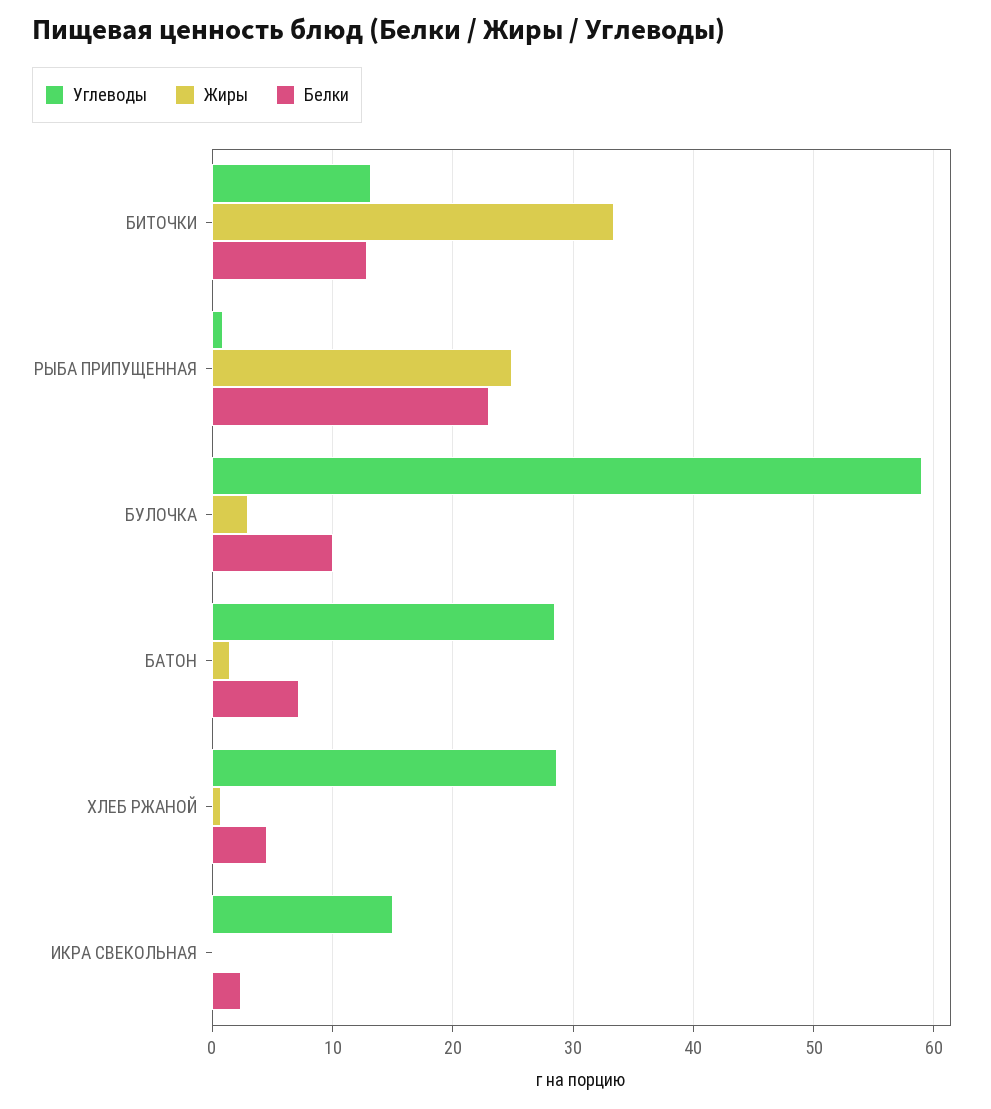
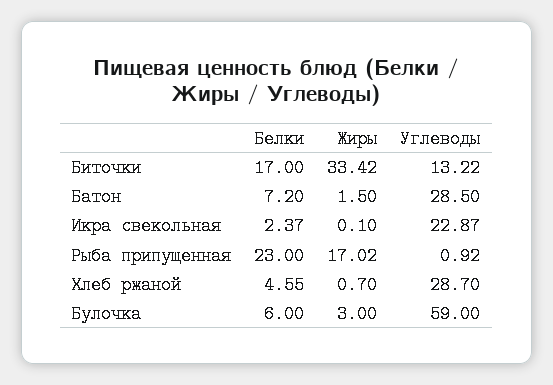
Белки, БИТОЧКИ: 13 -> 17
Жиры, РЫБА ПРИПУЩЕННАЯ: 25 -> 17.02
Белки, БУЛОЧКА: 10 -> 6
Углеводы, ИКРА СВЕКОЛЬНАЯ: 15 -> 22.87

